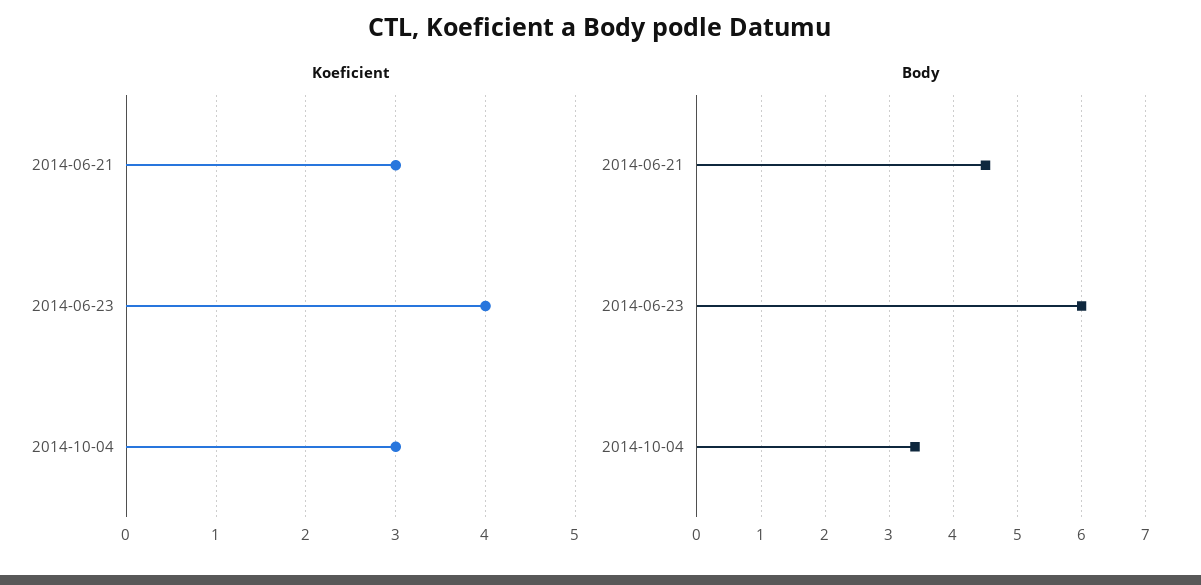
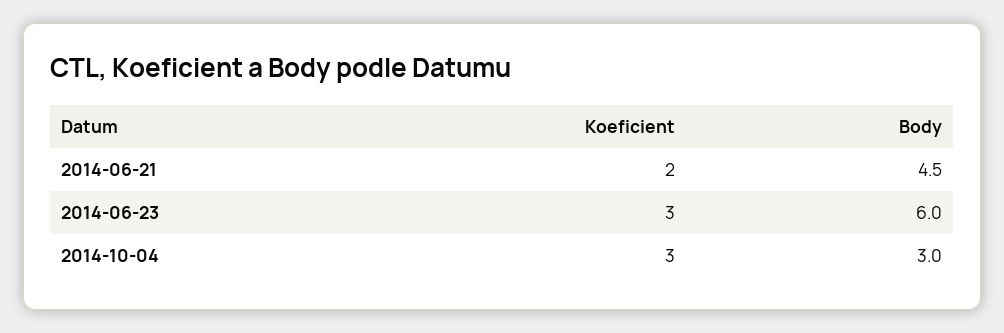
Koeficient, 2014-06-21: 3 -> 2
Koeficient, 2014-06-23: 4 -> 3
Body, 2014-10-04: 3.4 -> 3

